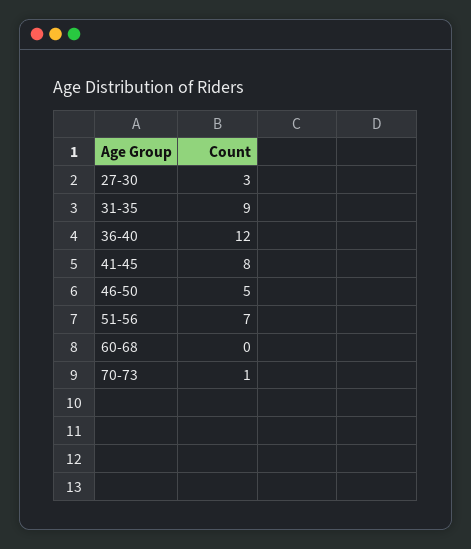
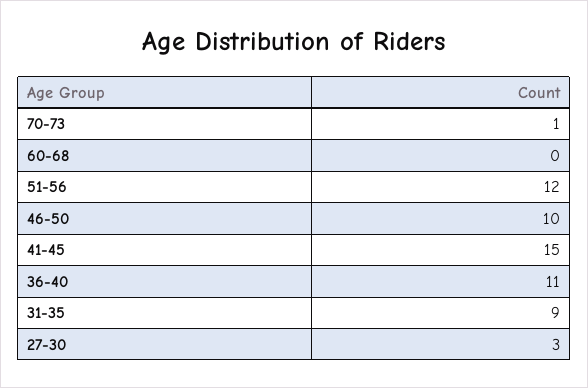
36-40: 12 -> 11
41-45: 8 -> 15
46-50: 5 -> 10
51-56: 7 -> 12

